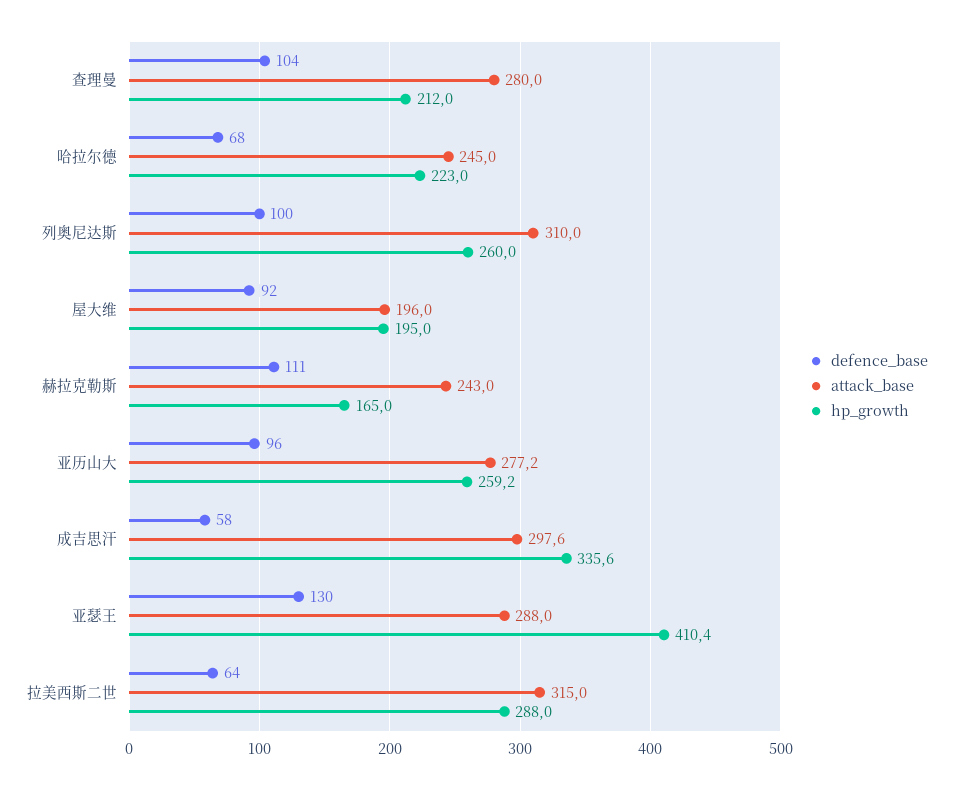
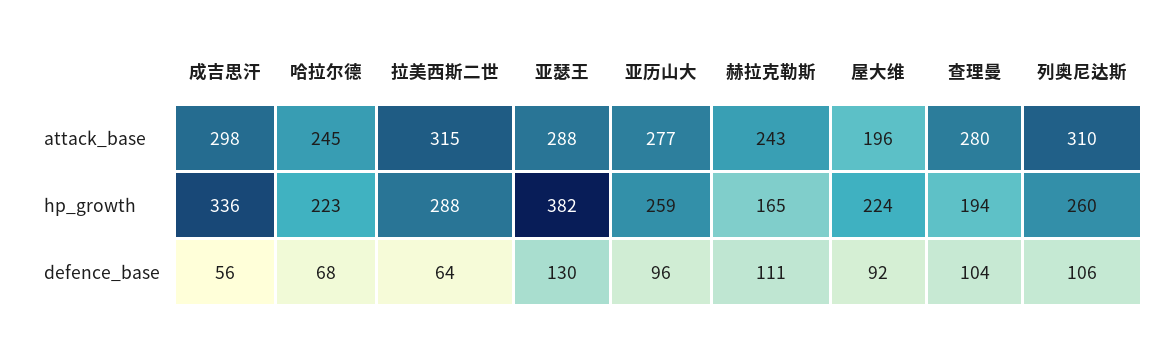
hp_growth, 查理曼: 212 -> 194
defence_base, 列奥尼达斯: 100 -> 106
hp_growth, 屋大维: 195 -> 224
defence_base, 成吉思汗: 58 -> 56
hp_growth, 亚瑟王: 410.4 -> 382

